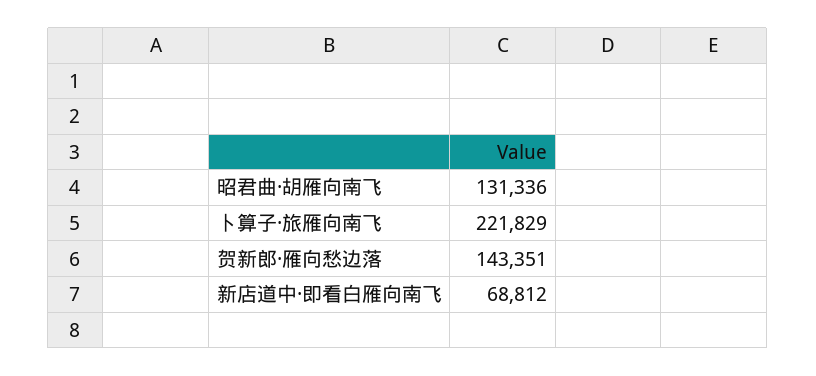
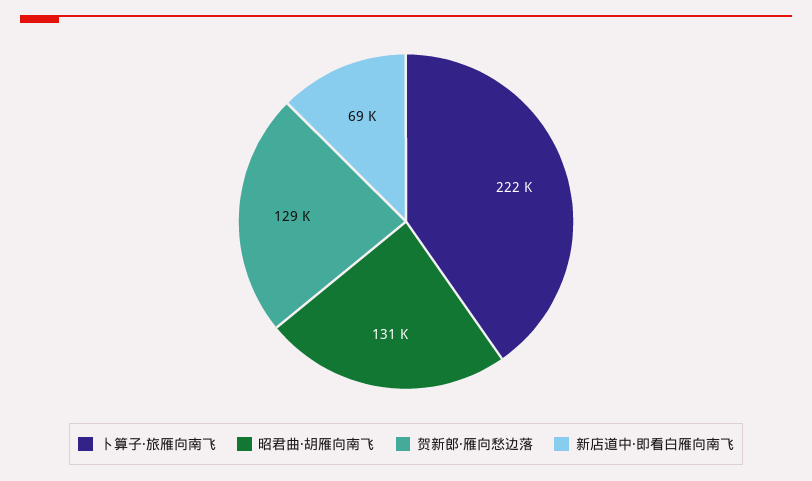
贺新郎·雁向愁边落: 143351 -> 129000

